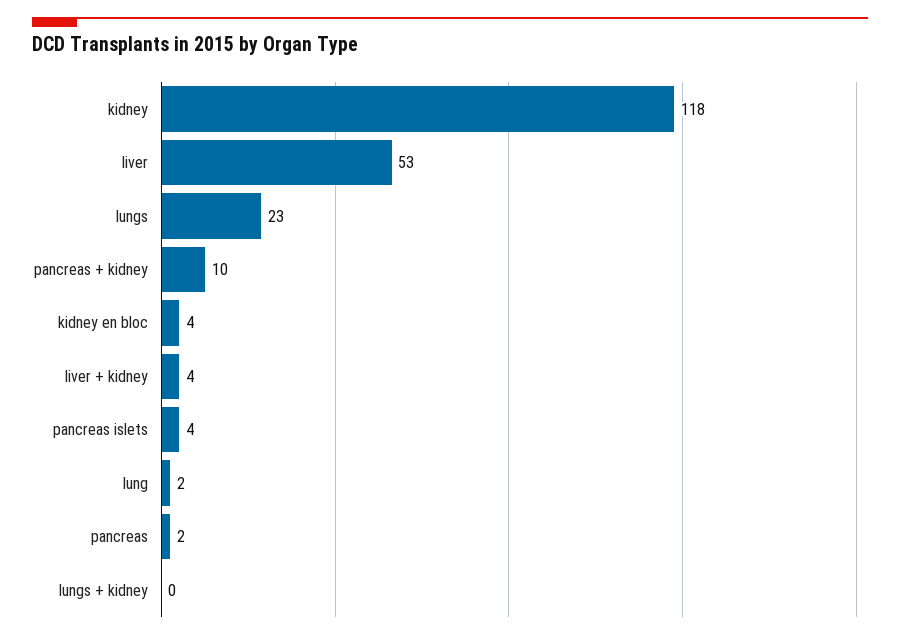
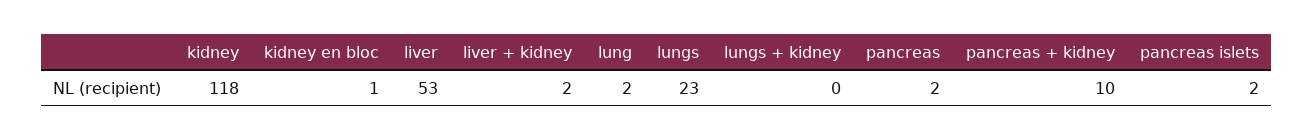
kidney en bloc: 4 -> 1
liver + kidney: 4 -> 2
pancreas islets: 4 -> 2

